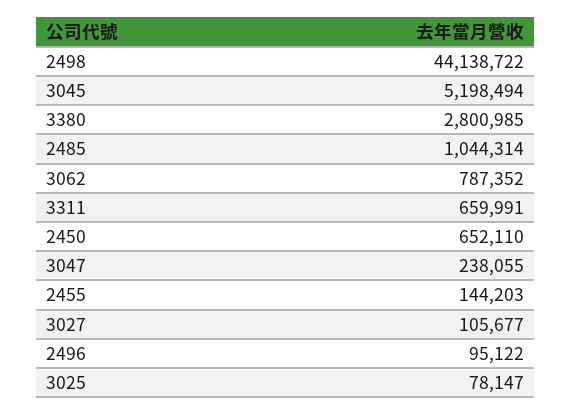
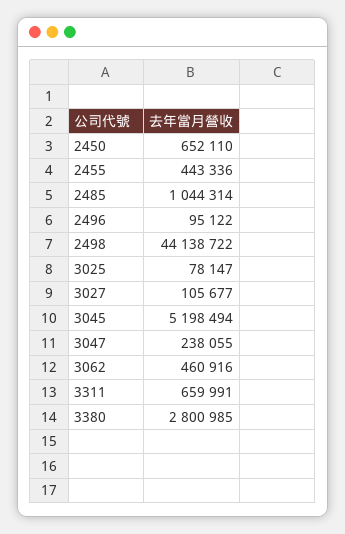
3062: 787352 -> 460916
2455: 144203 -> 443336

